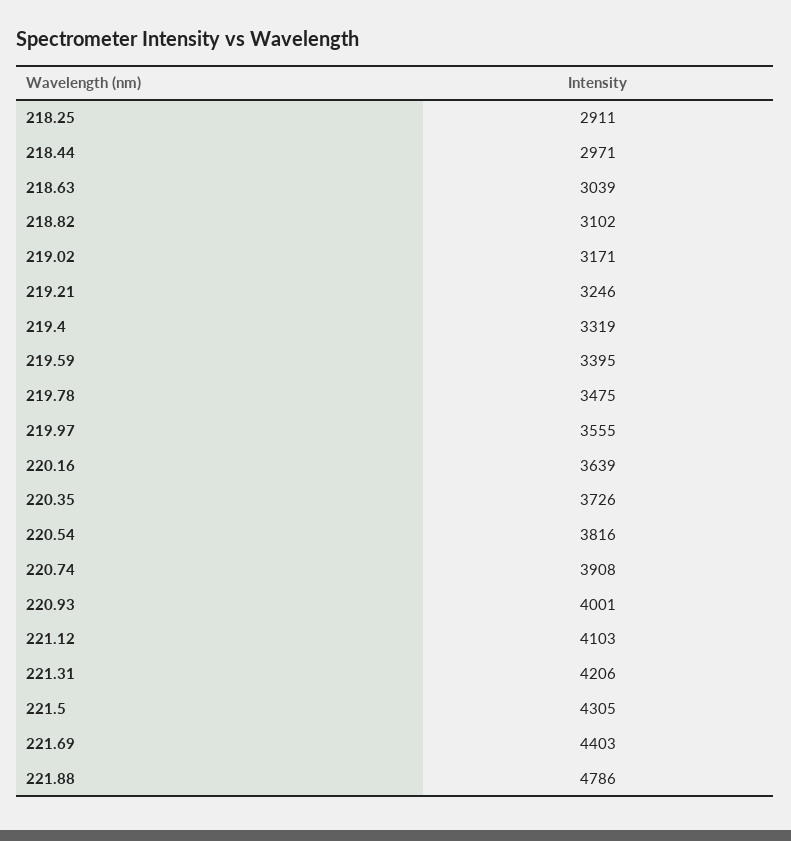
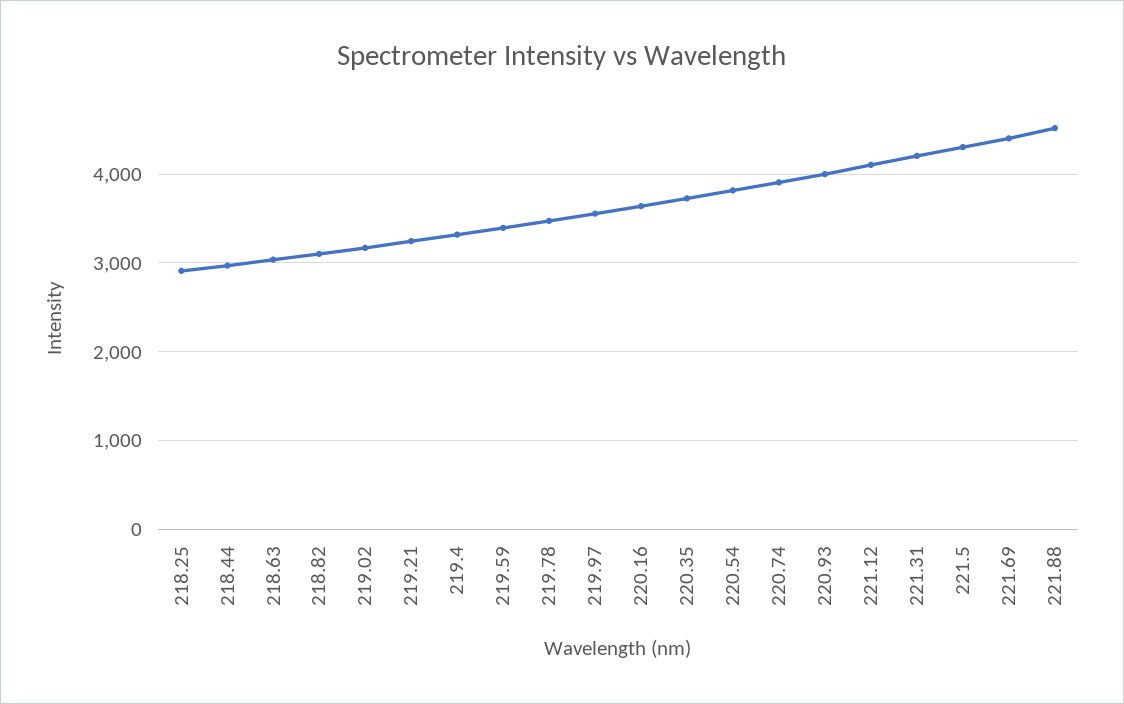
221.88: 4786 -> 4500

